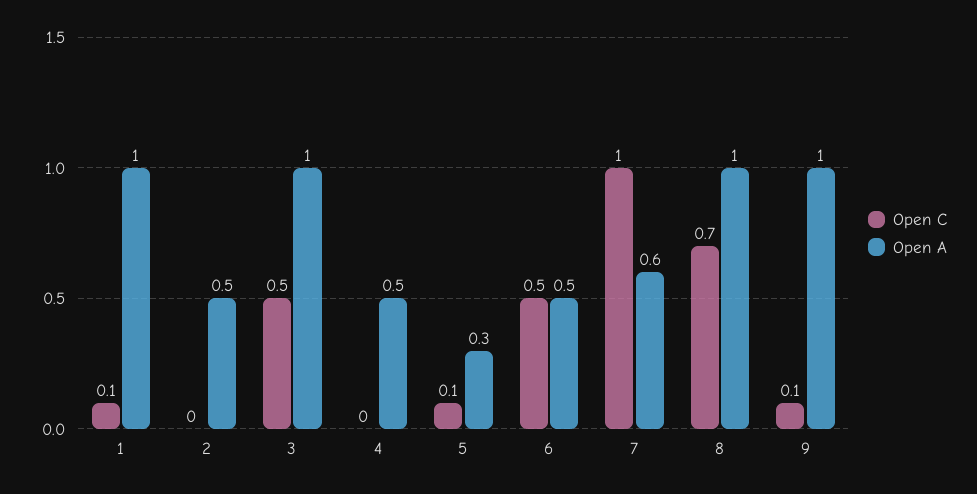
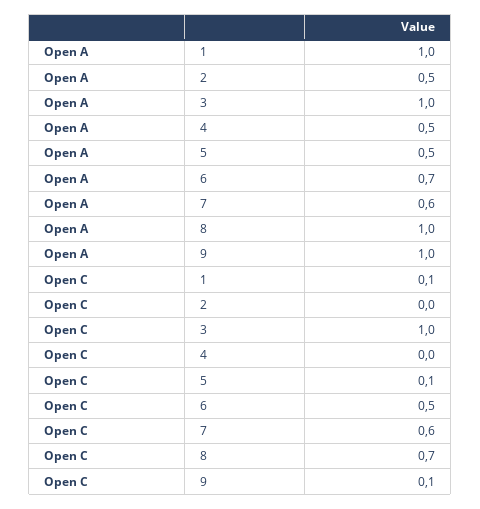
Open C, 3: 0.5 -> 1
Open A, 5: 0.3 -> 0.5
Open A, 6: 0.5 -> 0.7
Open C, 7: 1 -> 0.6

